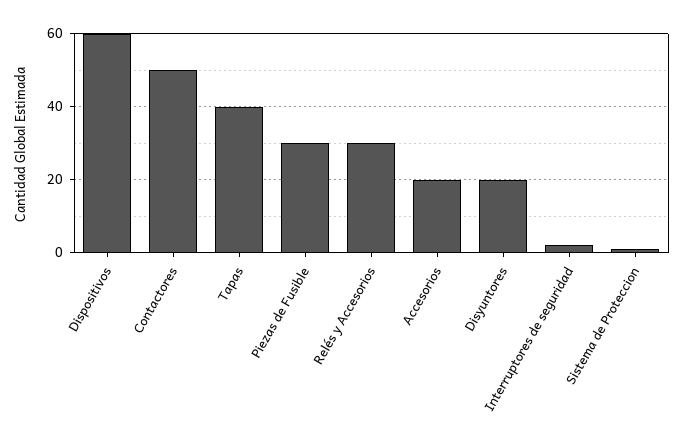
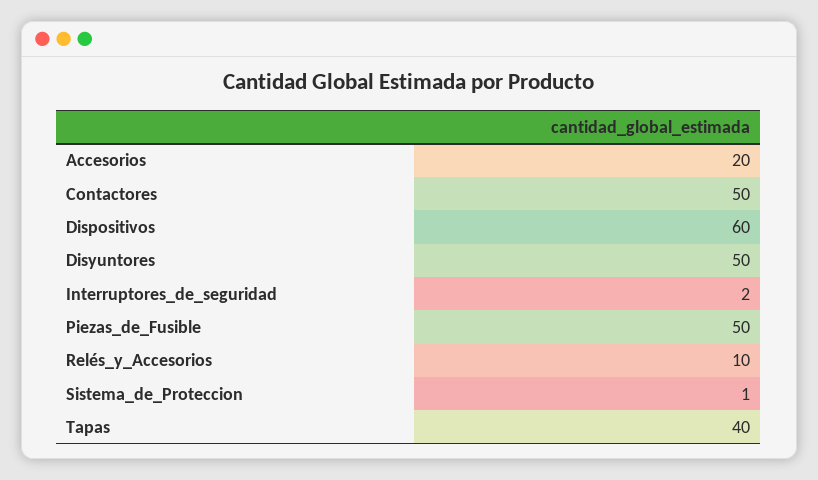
Piezas de Fusible: 30 -> 50
Relés y Accesorios: 30 -> 10
Disyuntores: 20 -> 50

